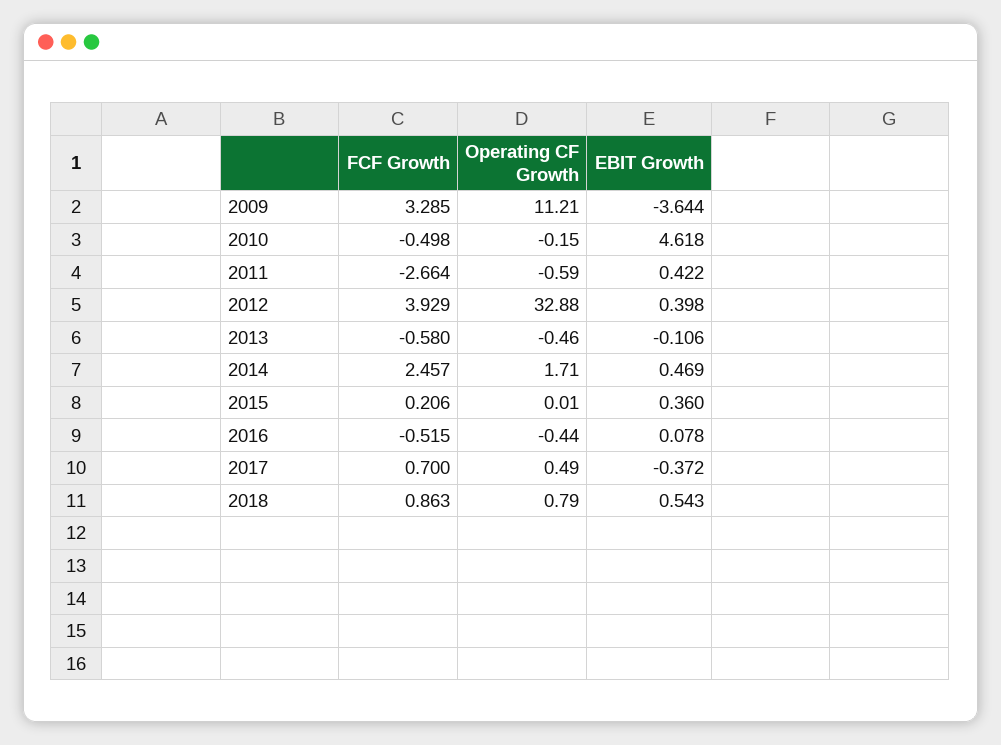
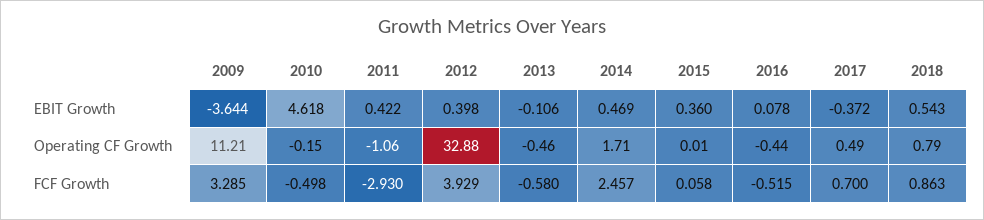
FCF Growth, 2011: -2.664 -> -2.93
Operating CF Growth, 2011: -0.59 -> -1.06
FCF Growth, 2015: 0.206 -> 0.058

